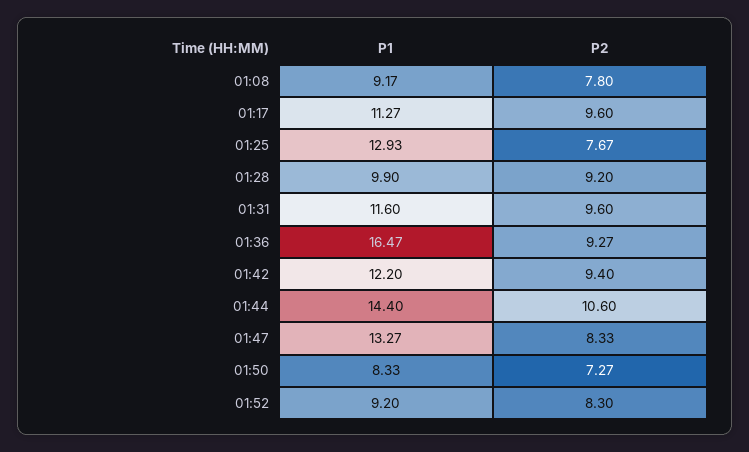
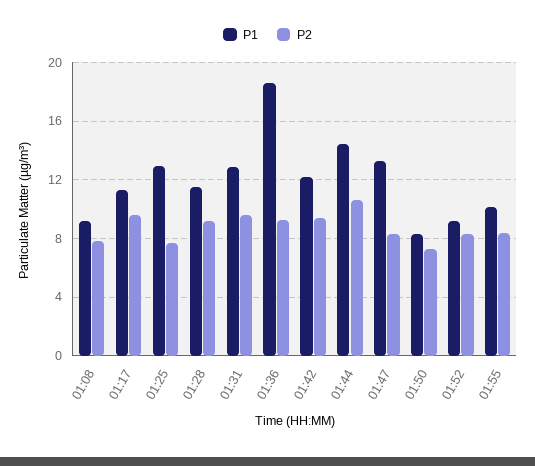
P1, 01:28: 9.9 -> 11.5
P1, 01:31: 11.6 -> 13
P1, 01:36: 16.47 -> 18.5
P1, 01:55: none -> 10
P2, 01:55: none -> 8.5

